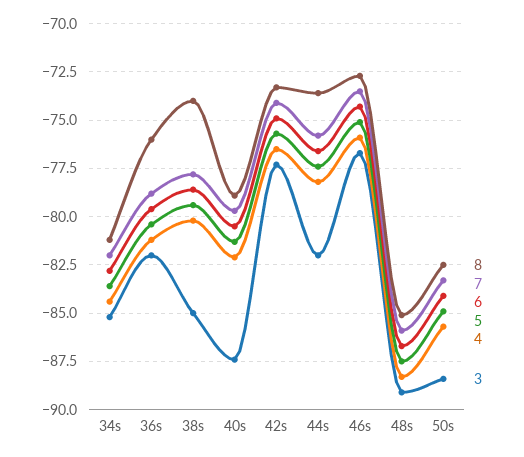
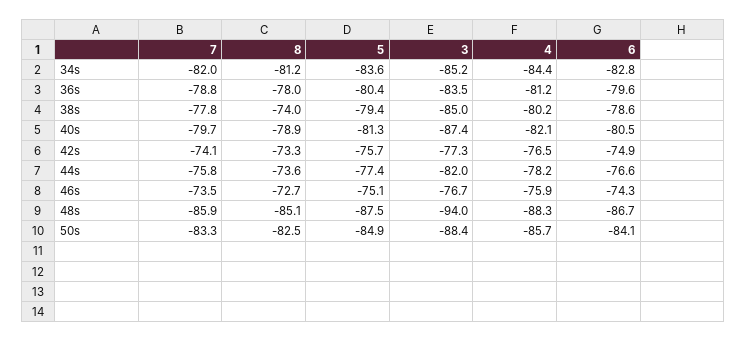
8, 36s: -76 -> -78
3, 36s: -82 -> -83.5
3, 48s: -89 -> -94

